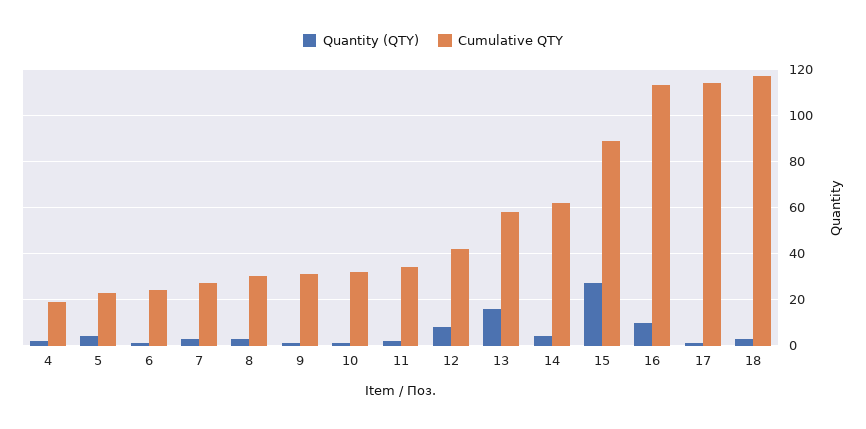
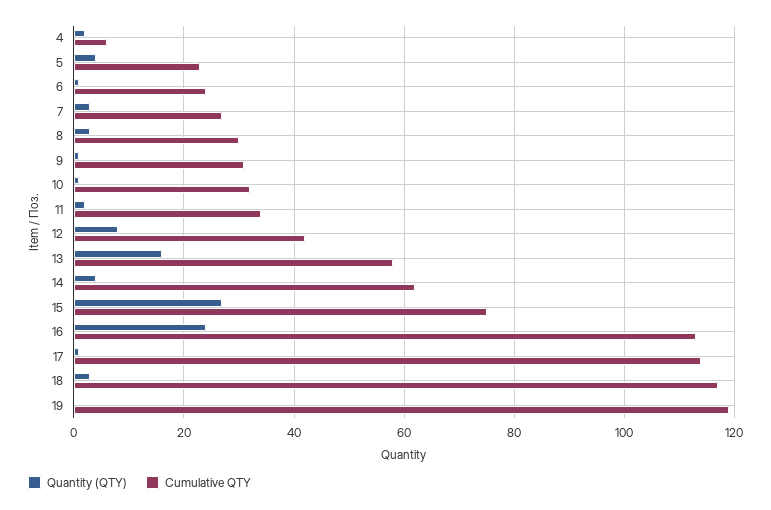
Cumulative QTY, 4: 20 -> 5
Cumulative QTY, 15: 90 -> 75
Quantity (QTY), 16: 10 -> 25
Quantity (QTY), 19: none -> 0
Cumulative QTY, 19: none -> 120

